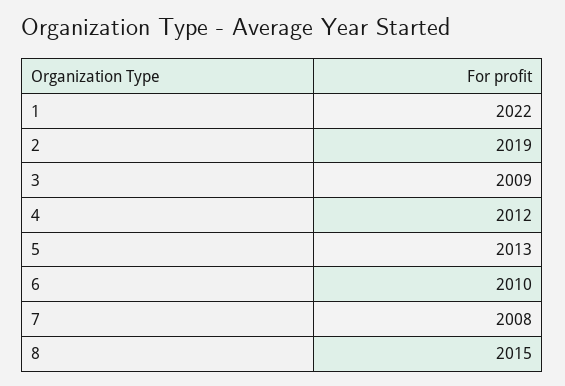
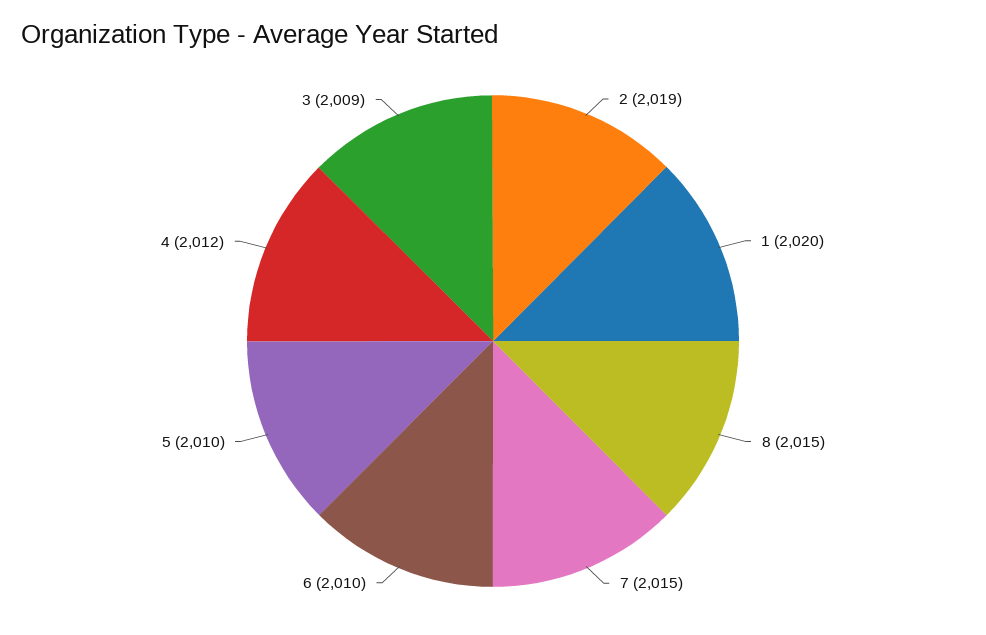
1: 2022 -> 2020
5: 2013 -> 2010
7: 2008 -> 2015

